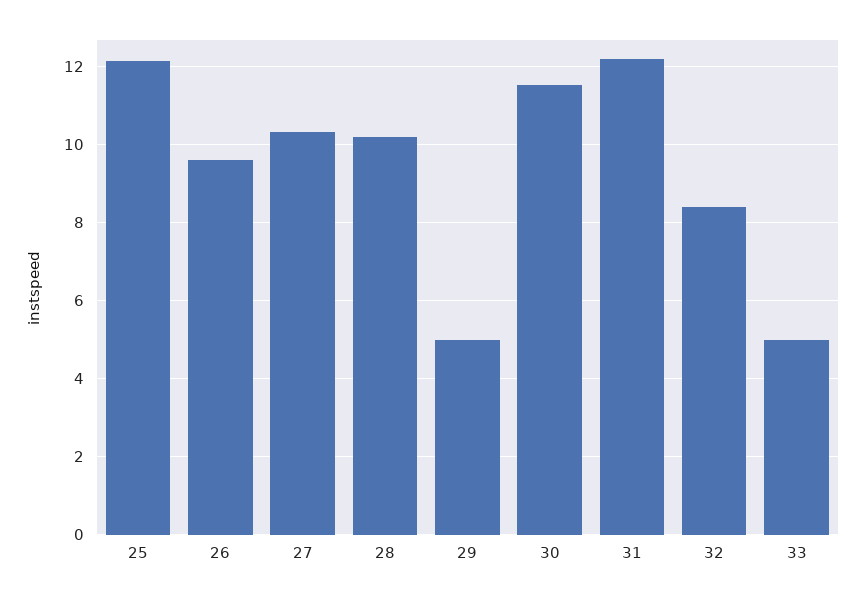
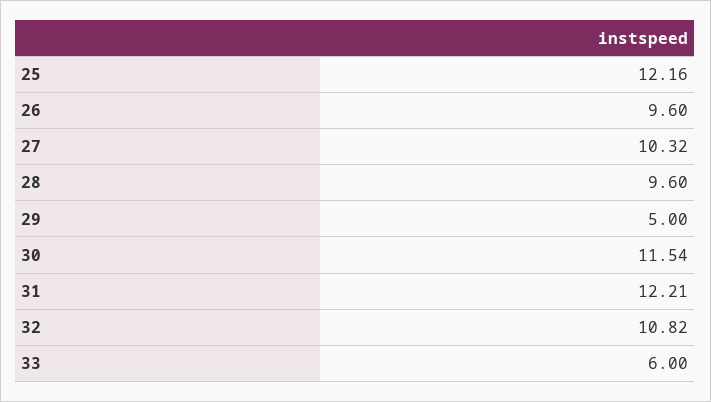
28: 10.2 -> 9.6
32: 8.4 -> 10.82
33: 5 -> 6

